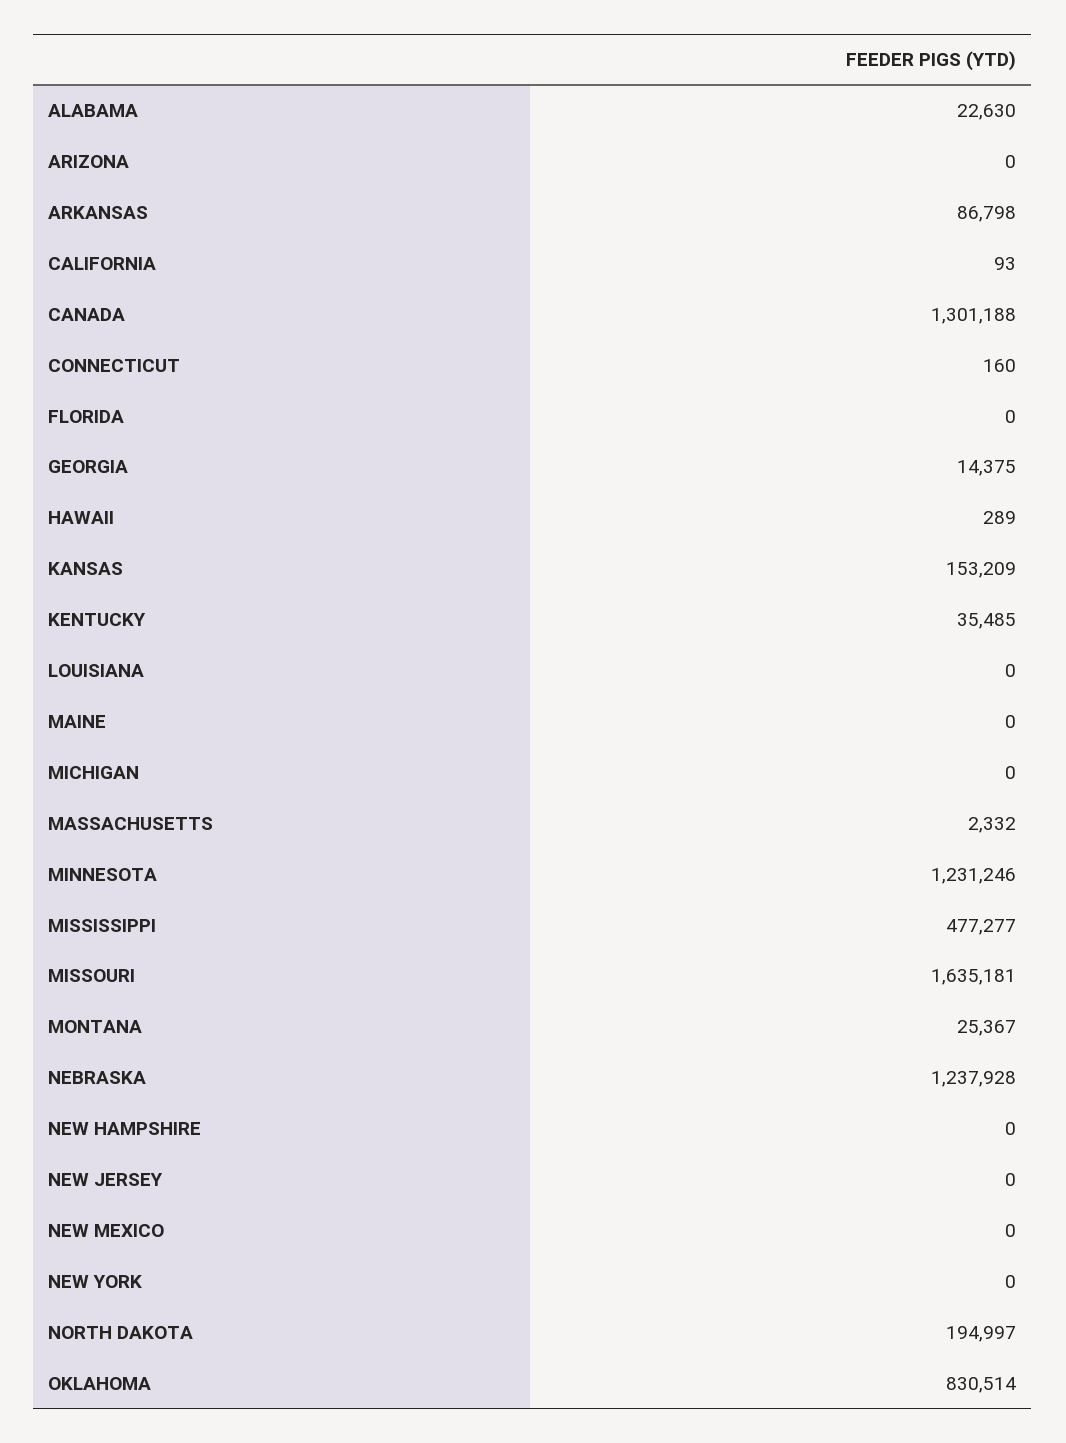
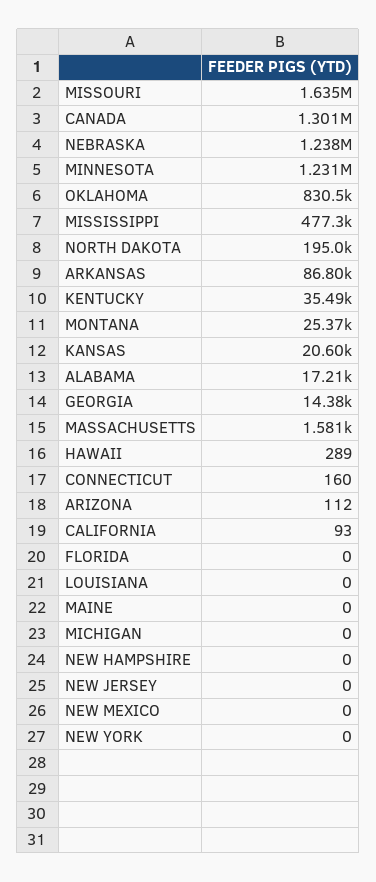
ALABAMA: 22630 -> 17210
ARIZONA: 0 -> 112
KANSAS: 153209 -> 20600
MASSACHUSETTS: 2332 -> 1581

